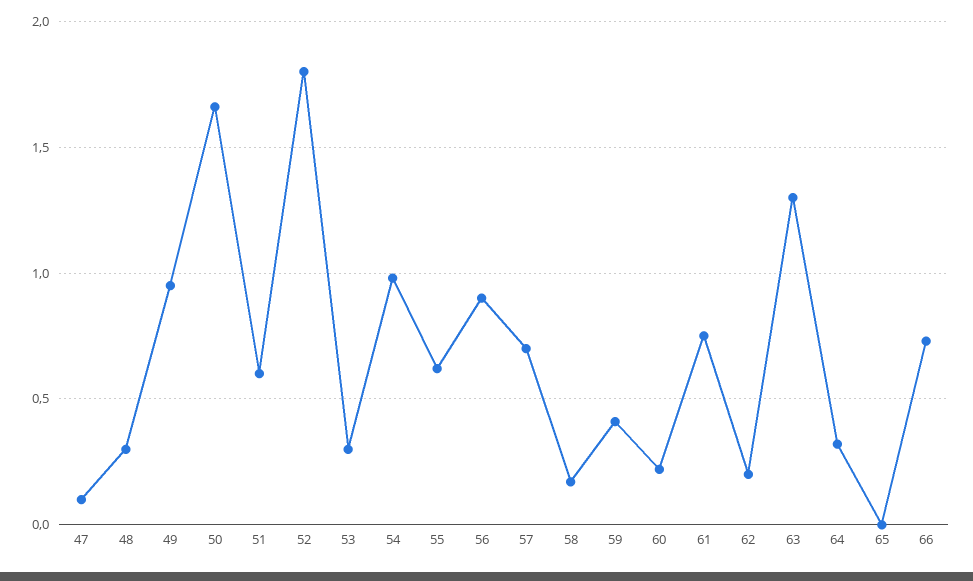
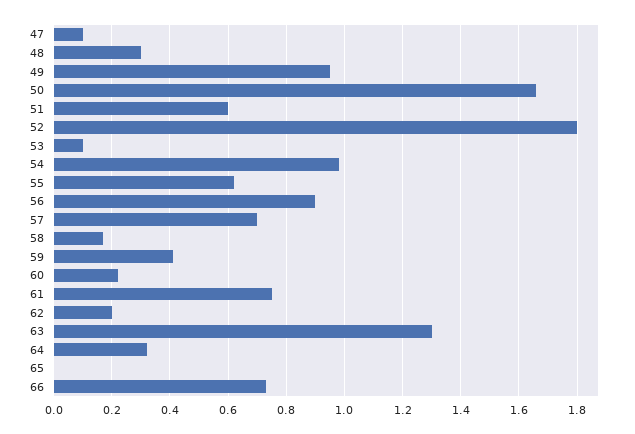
53: 0.3 -> 0.1

